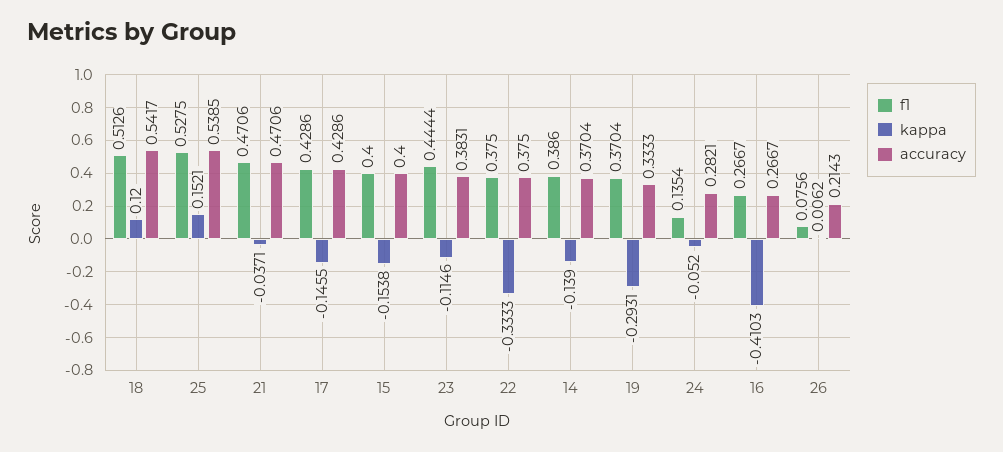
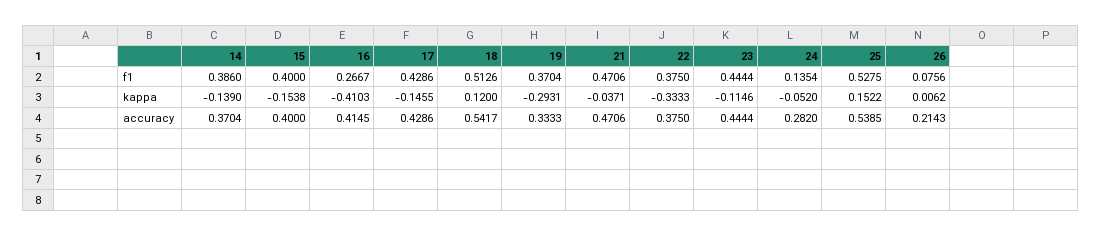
kappa, 25: 0.1521 -> 0.1522
accuracy, 23: 0.3831 -> 0.4444
accuracy, 24: 0.2821 -> 0.282
accuracy, 16: 0.2667 -> 0.4145

